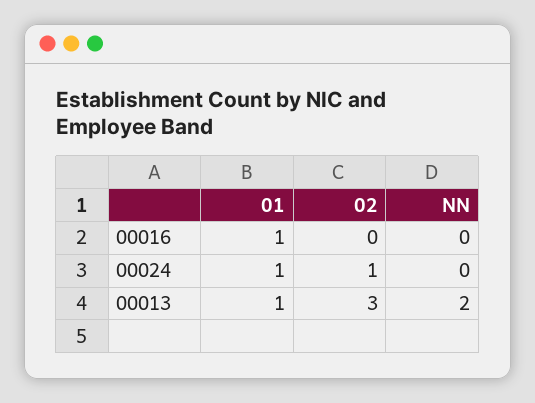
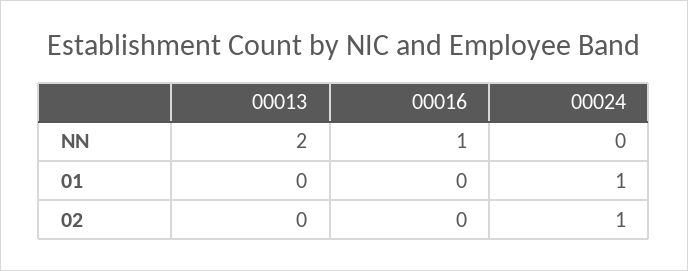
01, 00016: 1 -> 0
NN, 00016: 0 -> 1
01, 00013: 1 -> 0
02, 00013: 3 -> 0

